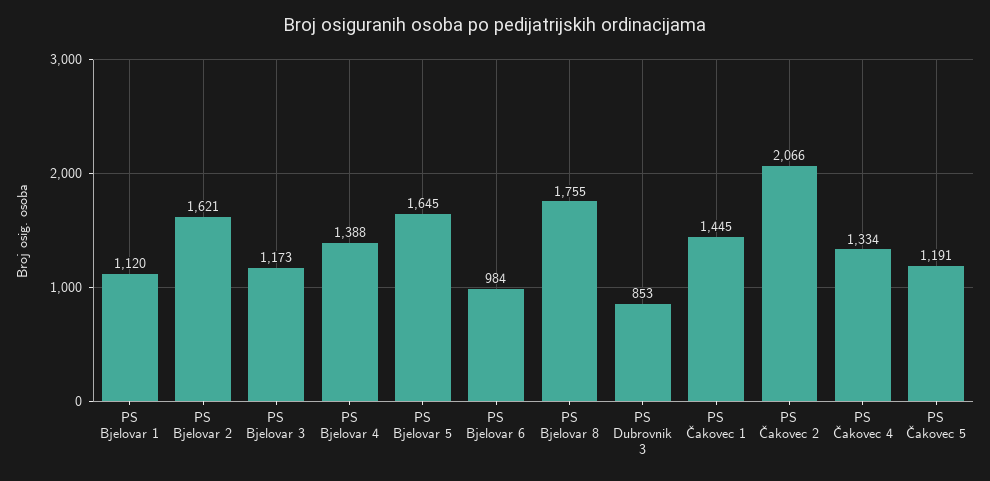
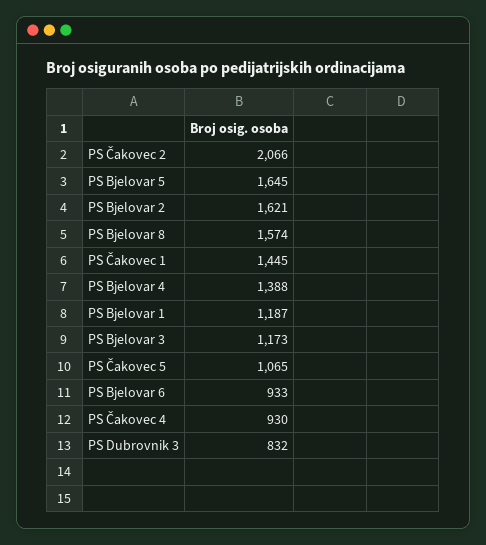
PS Bjelovar 1: 1120 -> 1187
PS Bjelovar 6: 984 -> 933
PS Bjelovar 8: 1755 -> 1574
PS Dubrovnik 3: 853 -> 832
PS Čakovec 4: 1334 -> 930
PS Čakovec 5: 1191 -> 1065

